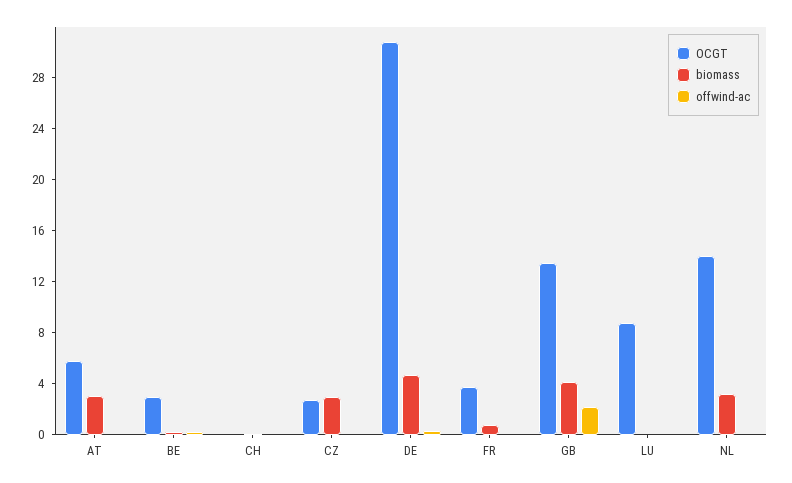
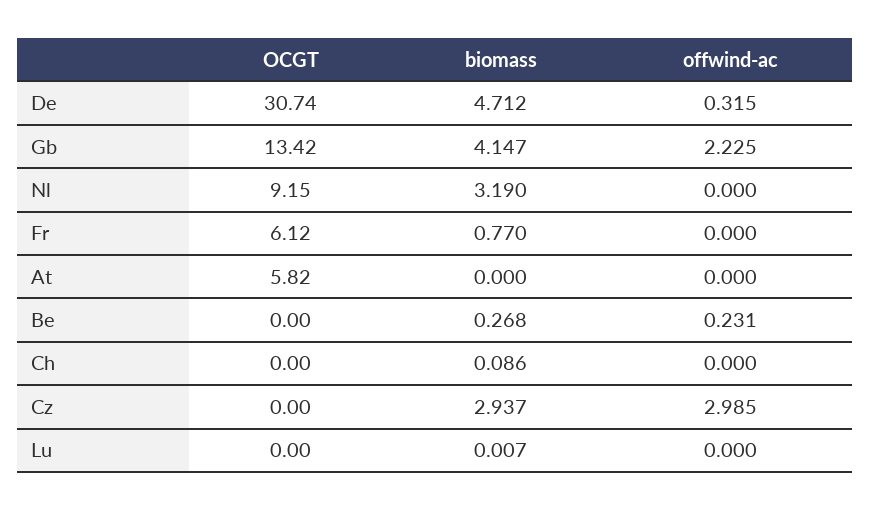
biomass, AT: 3 -> 0
OCGT, BE: 3 -> 0
OCGT, CZ: 3 -> 0
offwind-ac, CZ: 0 -> 2.985
OCGT, FR: 4 -> 6.12
OCGT, LU: 9 -> 0
OCGT, NL: 14 -> 9.15

